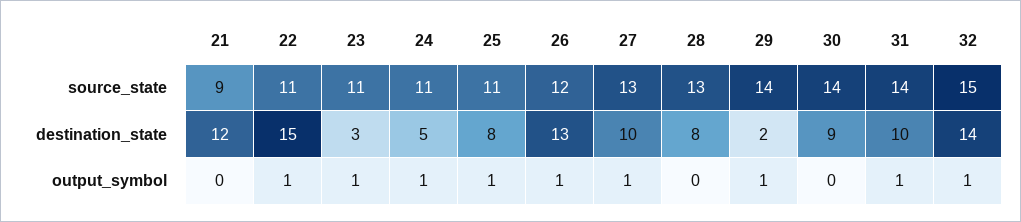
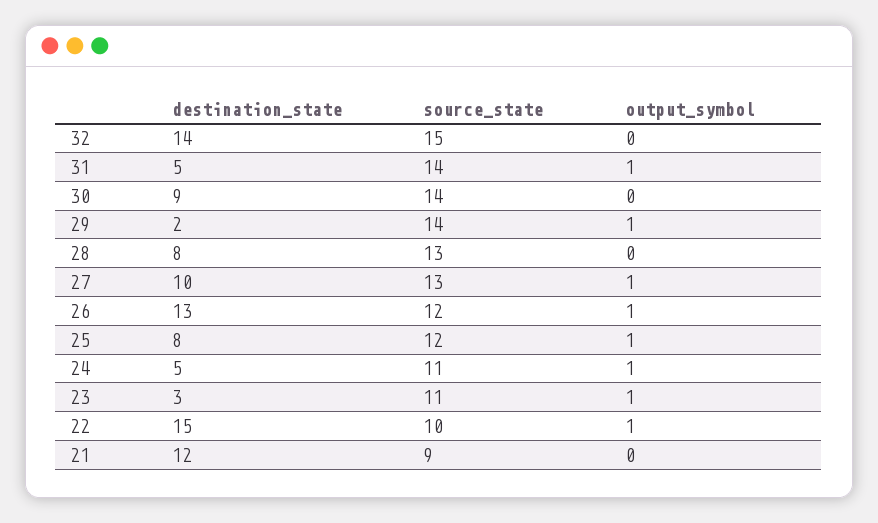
22, source_state: 11 -> 10
25, source_state: 11 -> 12
31, destination_state: 10 -> 5
32, output_symbol: 1 -> 0

